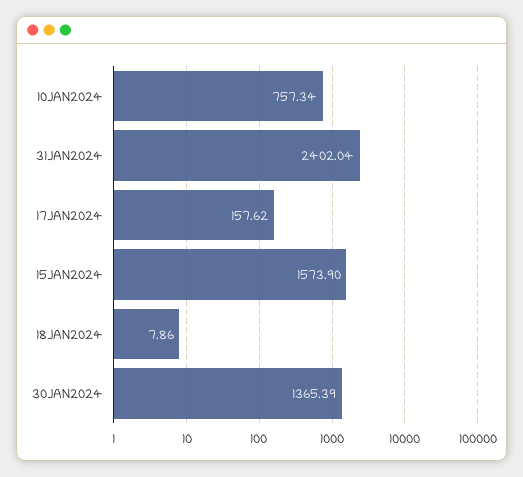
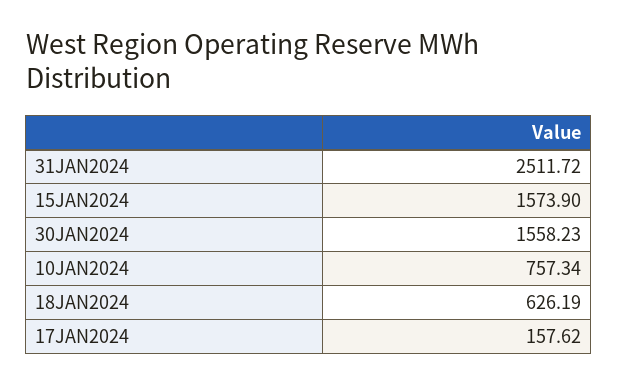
31JAN2024: 2402.04 -> 2511.72
18JAN2024: 7.86 -> 626.19
30JAN2024: 1365.39 -> 1558.23

